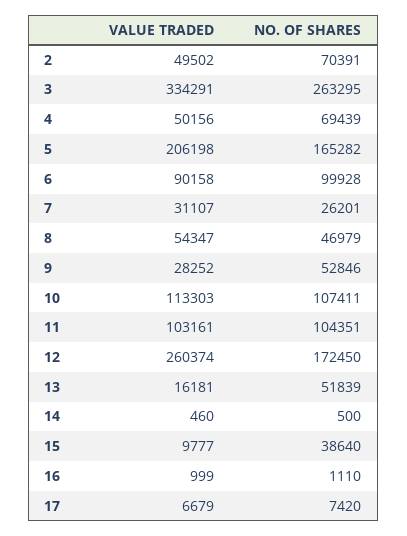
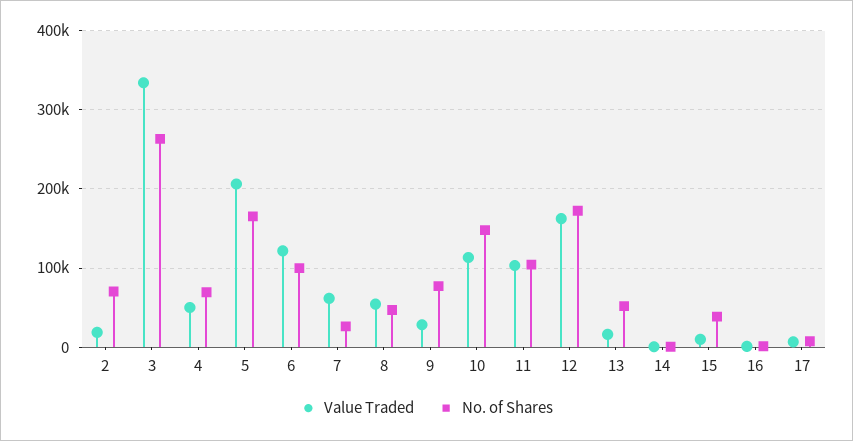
VALUE TRADED, 2: 49502 -> 20000
VALUE TRADED, 6: 90158 -> 120000
VALUE TRADED, 7: 31107 -> 60000
NO. OF SHARES, 9: 52846 -> 80000
NO. OF SHARES, 10: 107411 -> 150000
VALUE TRADED, 12: 260374 -> 160000

